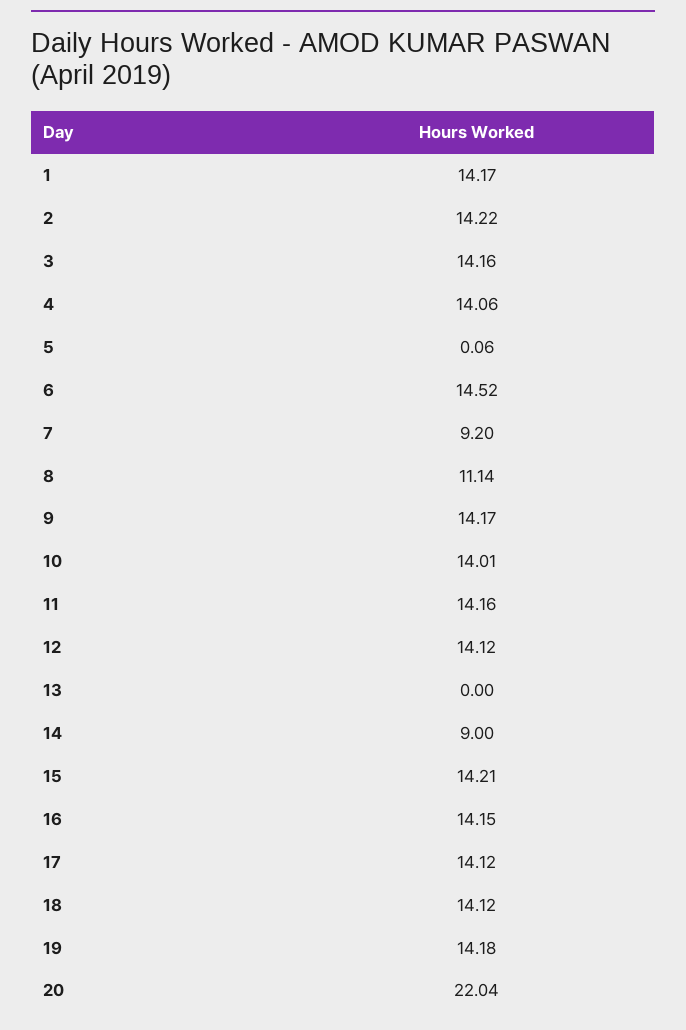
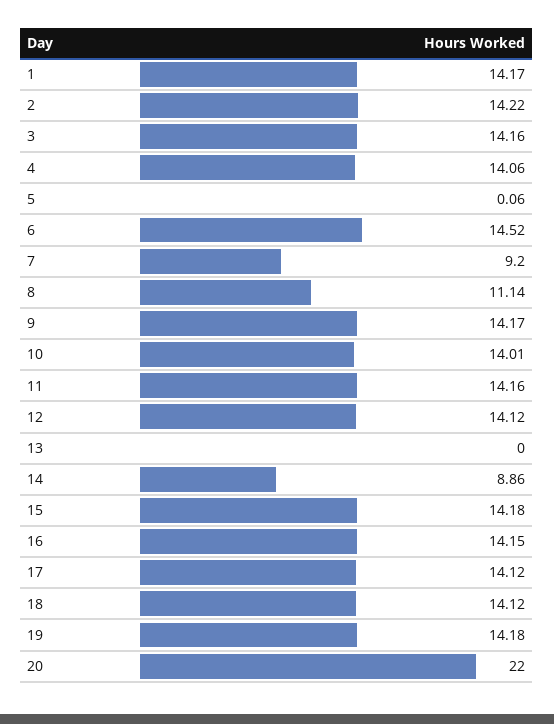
14: 9 -> 8.86
15: 14.21 -> 14.18
20: 22.04 -> 22

